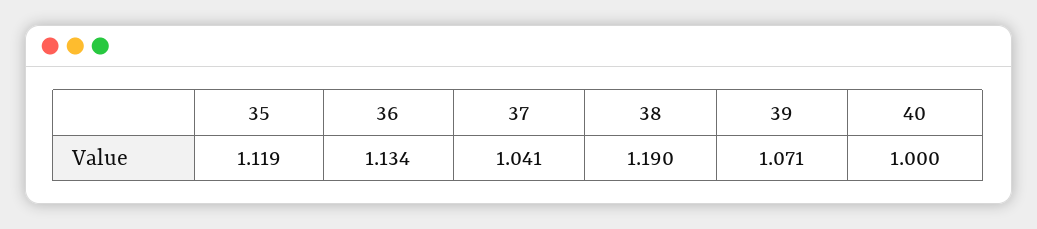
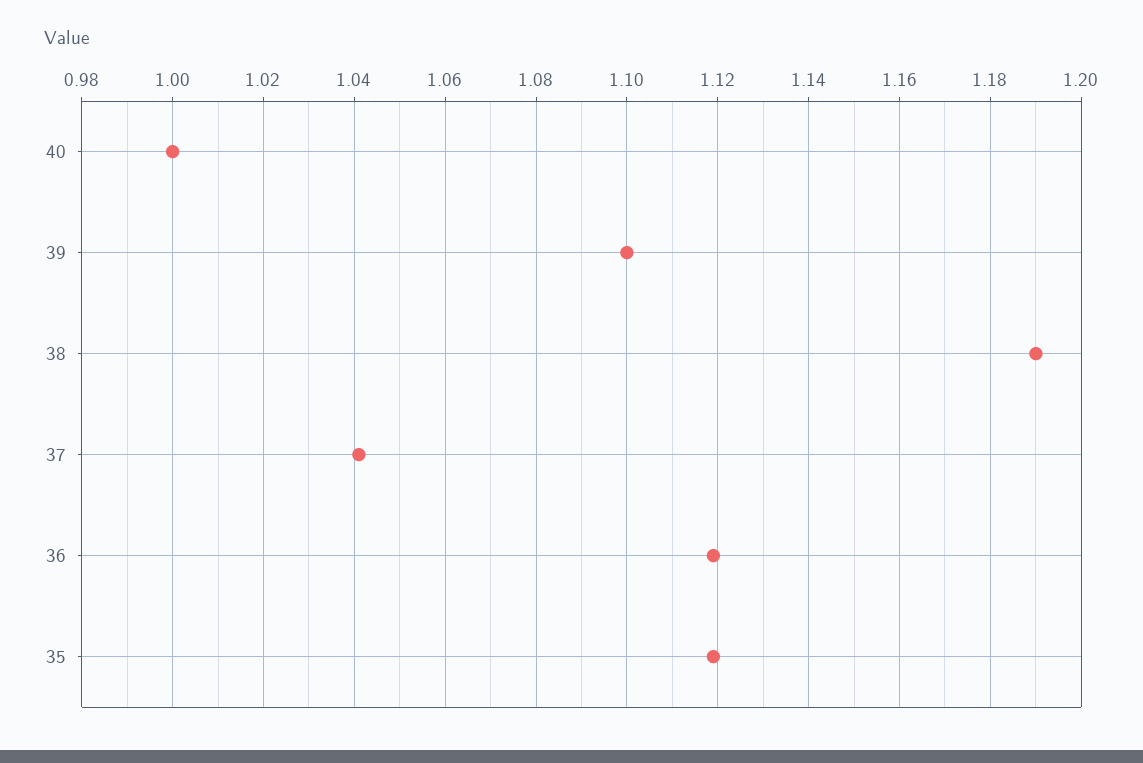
36: 1.134 -> 1.12
39: 1.071 -> 1.1

